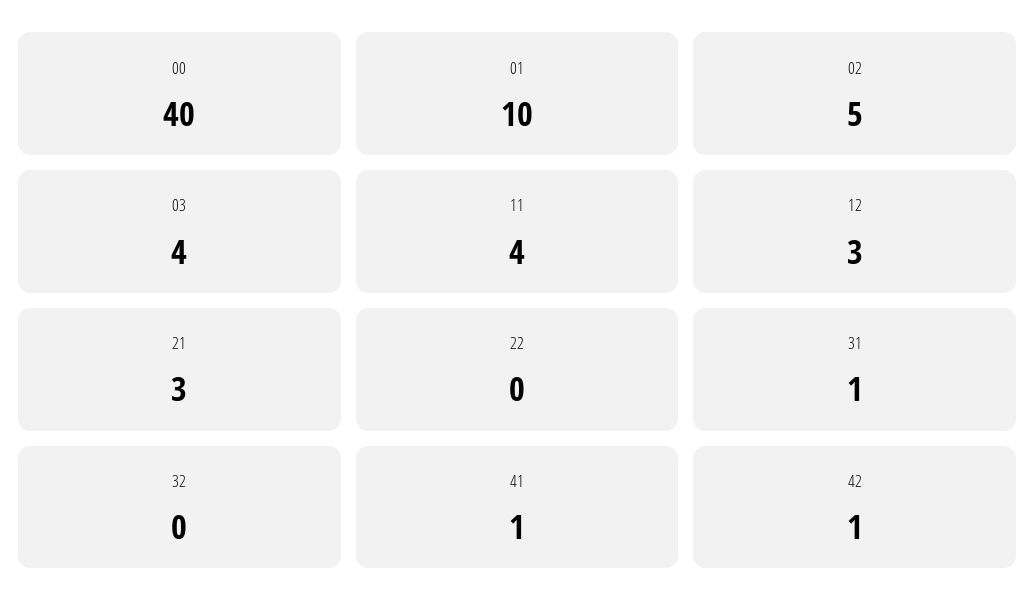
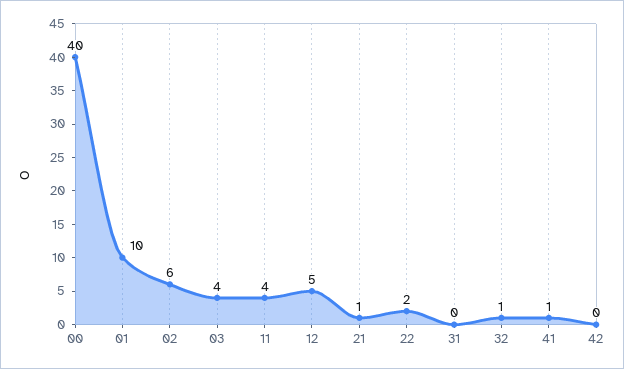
02: 5 -> 6
12: 3 -> 5
21: 3 -> 1
22: 0 -> 2
31: 1 -> 0
32: 0 -> 1
42: 1 -> 0

